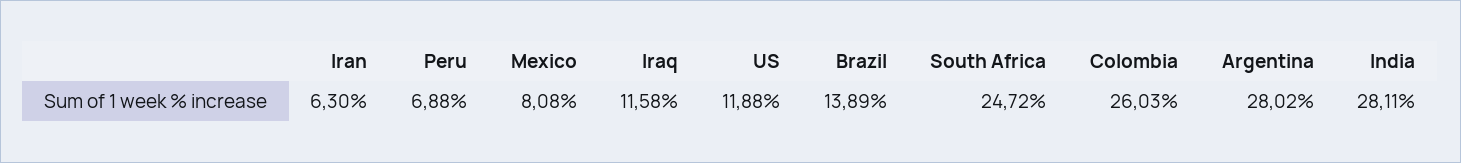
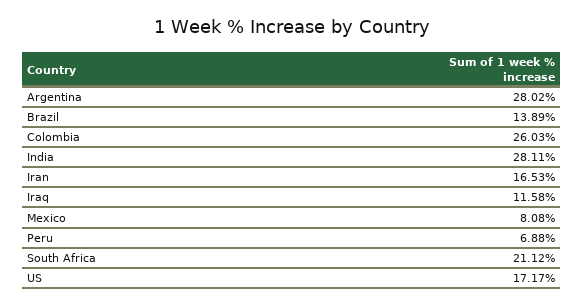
Iran: 6.3 -> 16.53
US: 11.88 -> 17.17
South Africa: 24.72 -> 21.12

